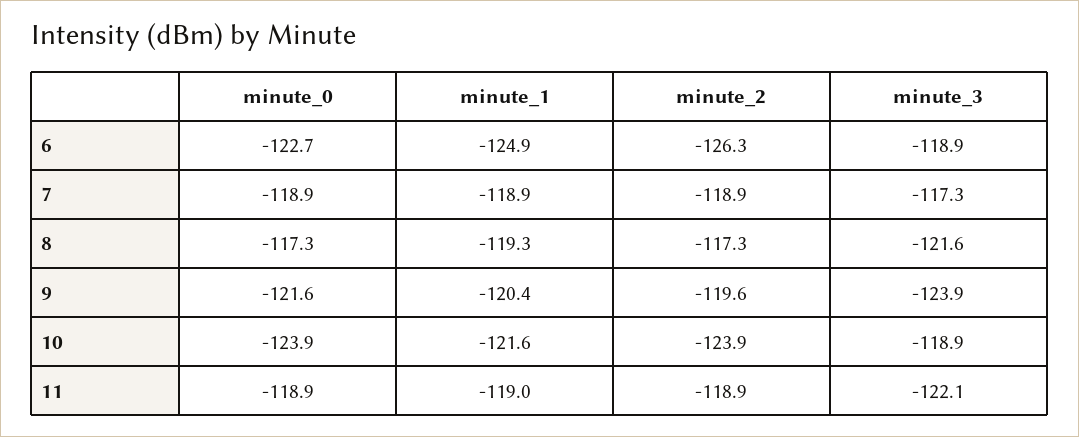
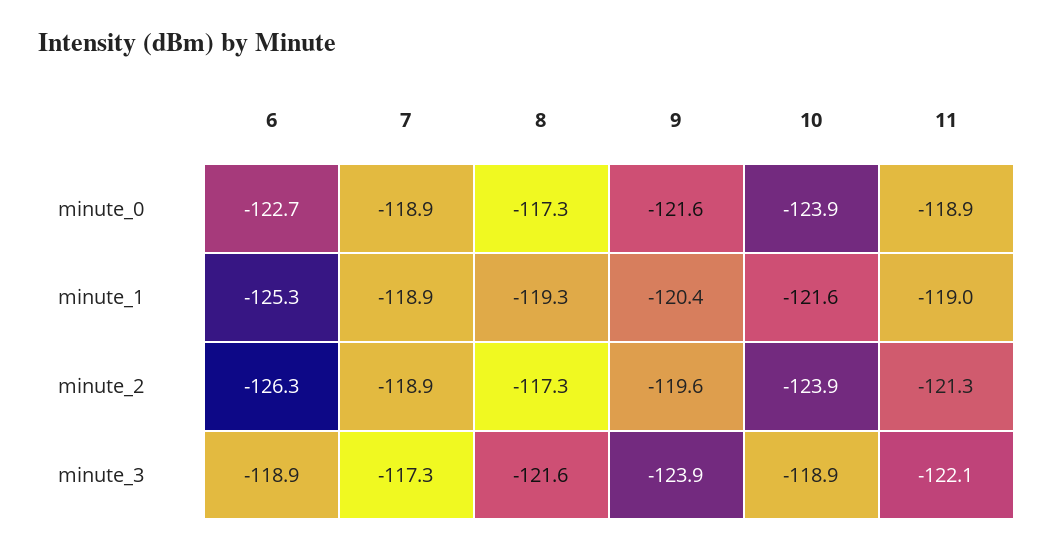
minute_1, 6: -124.9 -> -125.3
minute_2, 11: -118.9 -> -121.3

